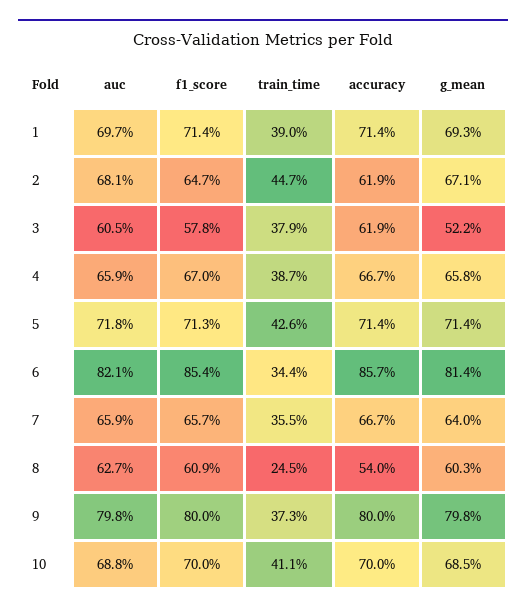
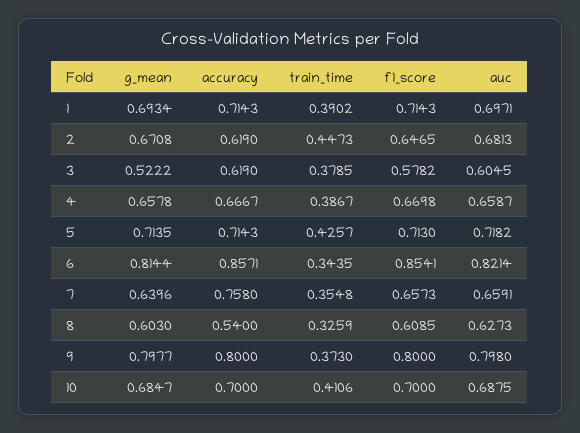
accuracy, 7: 0.667 -> 0.758
train_time, 8: 0.245 -> 0.3259

